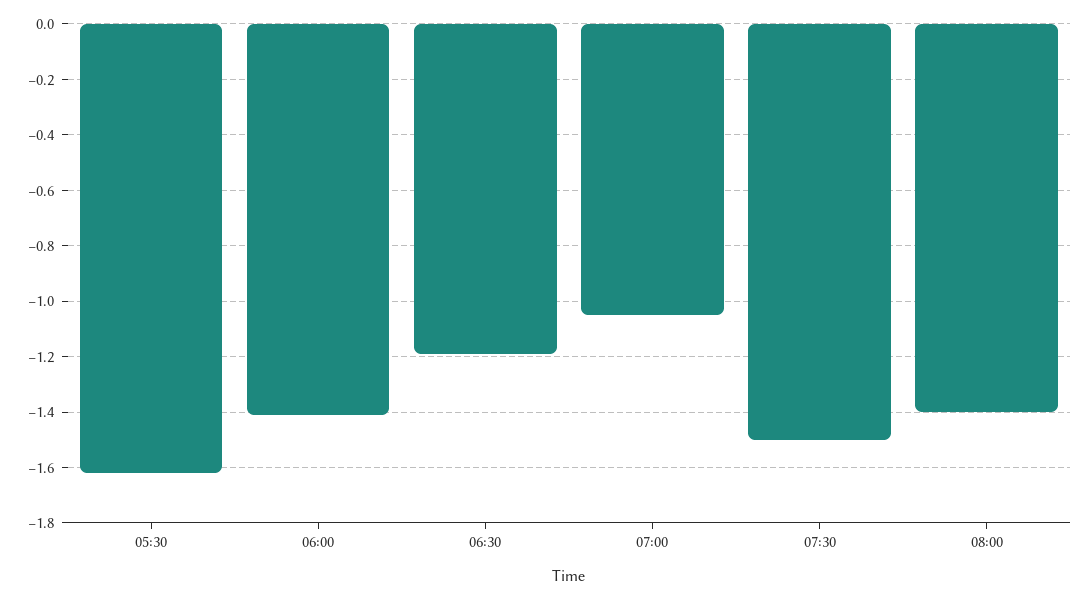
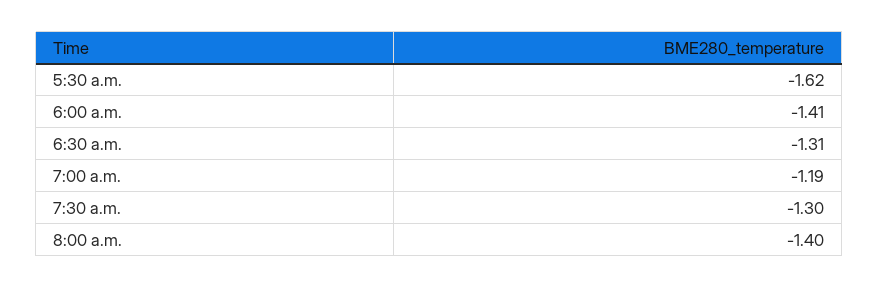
06:30: -1.2 -> -1.31
07:00: -1.05 -> -1.19
07:30: -1.5 -> -1.3

